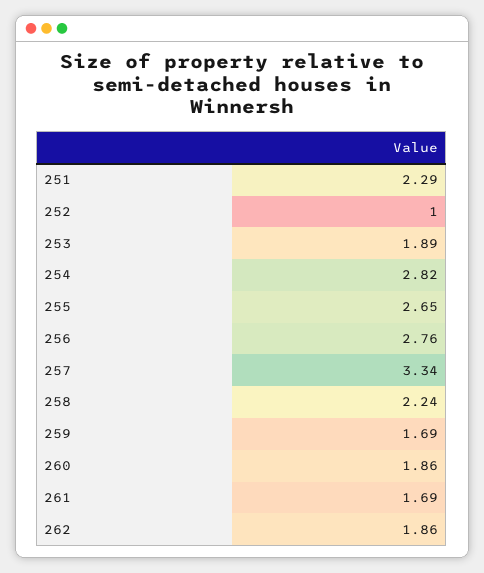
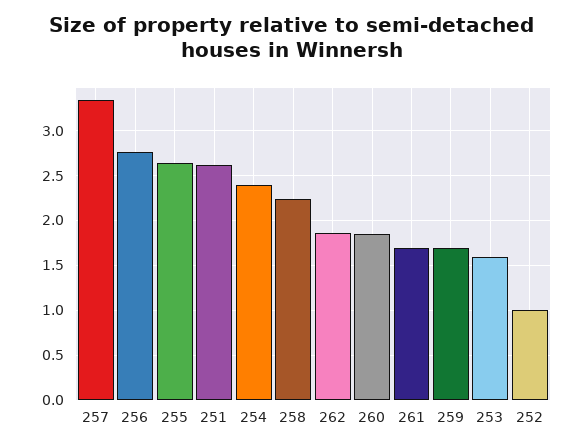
251: 2.29 -> 2.6
253: 1.89 -> 1.6
254: 2.82 -> 2.4

